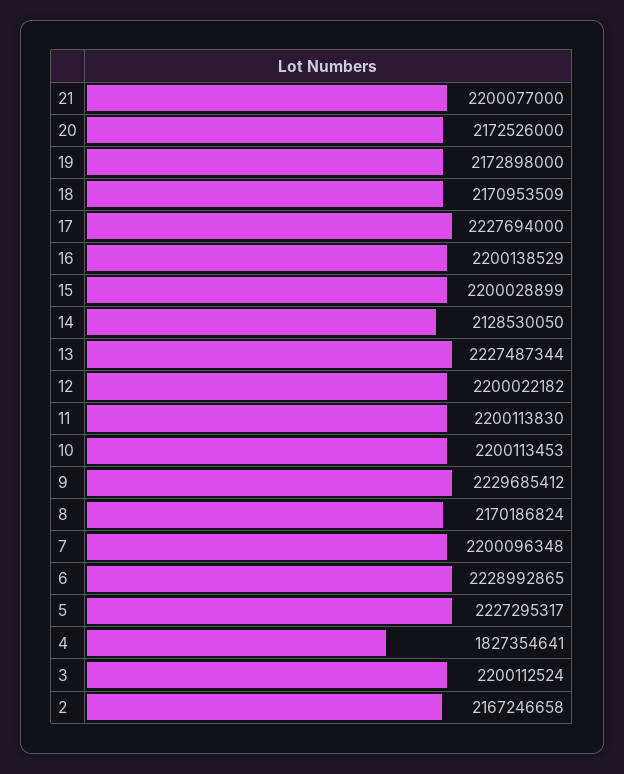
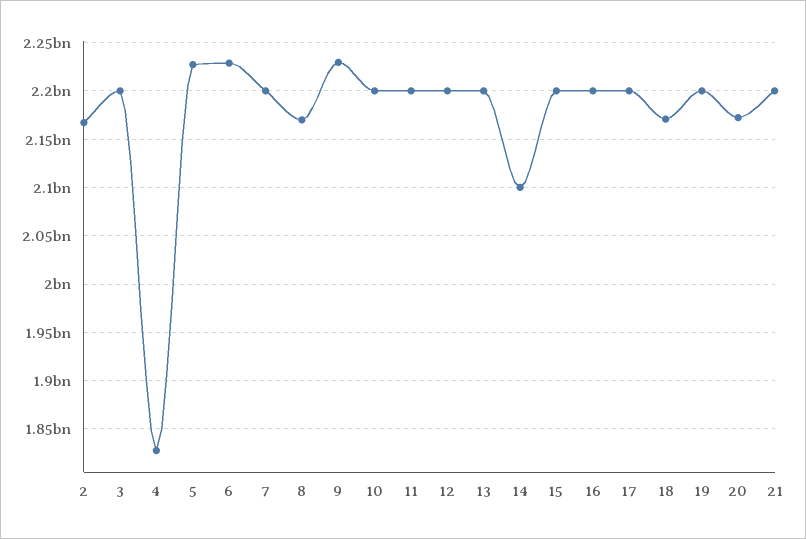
19: 2172898000 -> 2200000000
17: 2227694000 -> 2200000000
14: 2128530050 -> 2100000000
13: 2227487344 -> 2200000000

